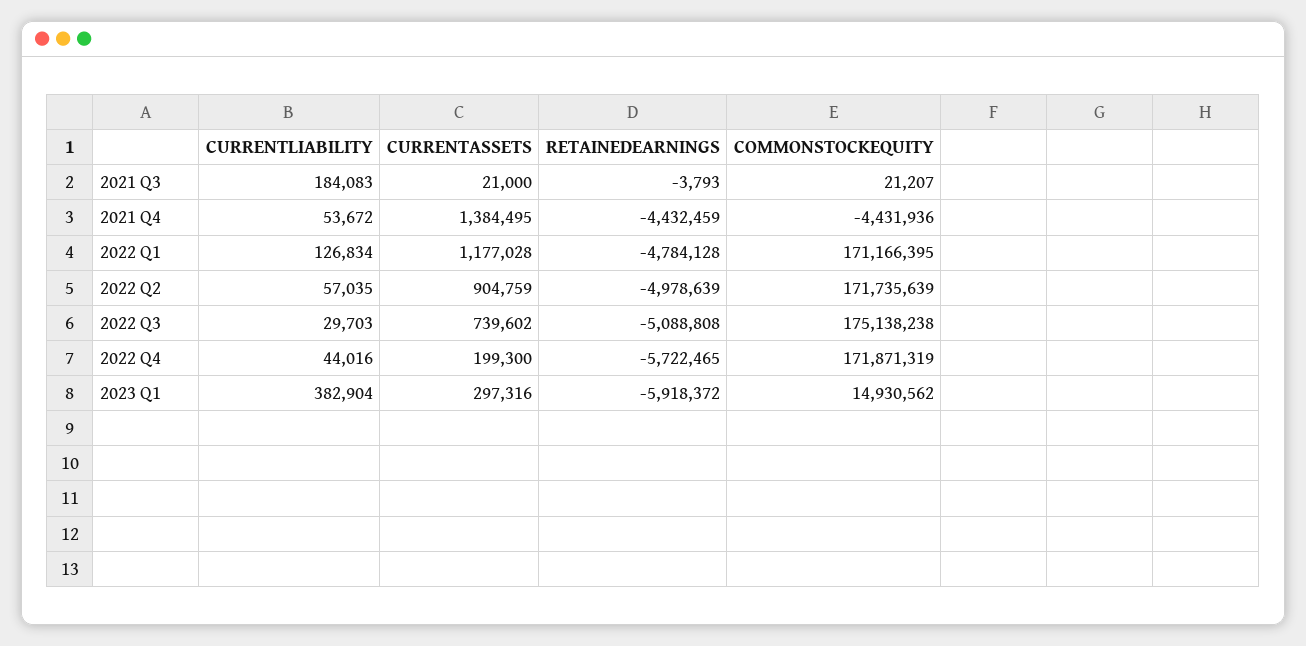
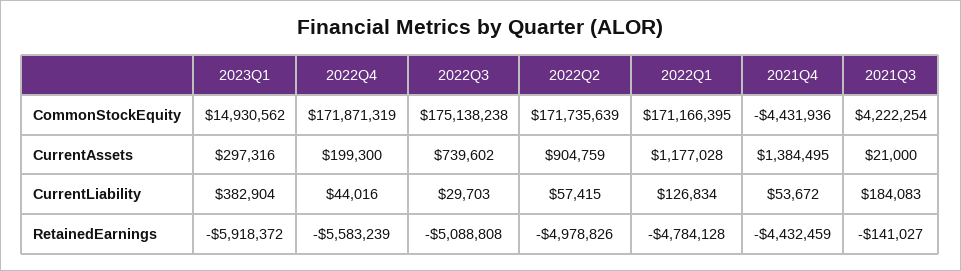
RETAINEDEARNINGS, 2021 Q3: -3793 -> -141027
COMMONSTOCKEQUITY, 2021 Q3: 21207 -> 4222254
CURRENTLIABILITY, 2022 Q2: 57035 -> 57415
RETAINEDEARNINGS, 2022 Q2: -4978639 -> -4978826
RETAINEDEARNINGS, 2022 Q4: -5722465 -> -5583239

